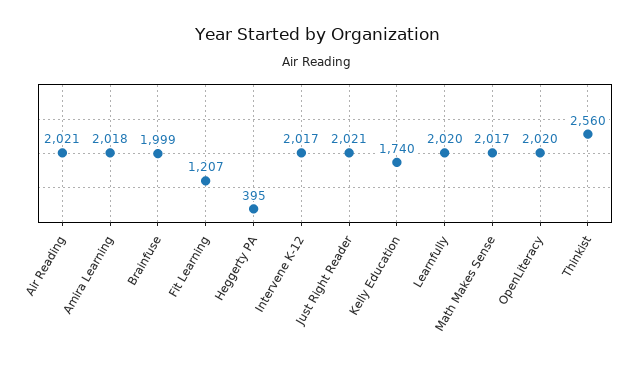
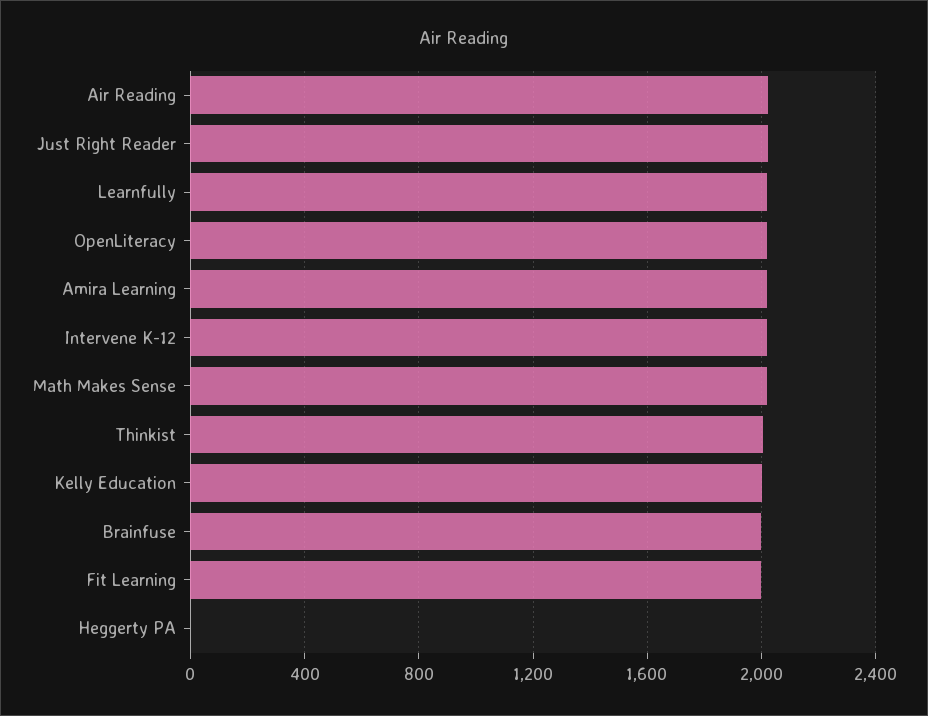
Fit Learning: 1207 -> 2000
Heggerty PA: 395 -> 0
Kelly Education: 1740 -> 2000
Thinkist: 2560 -> 2000

